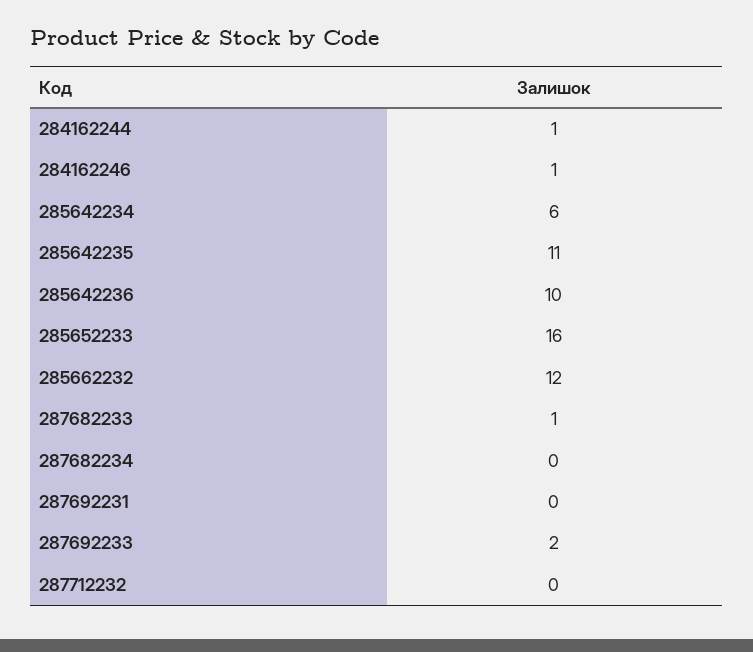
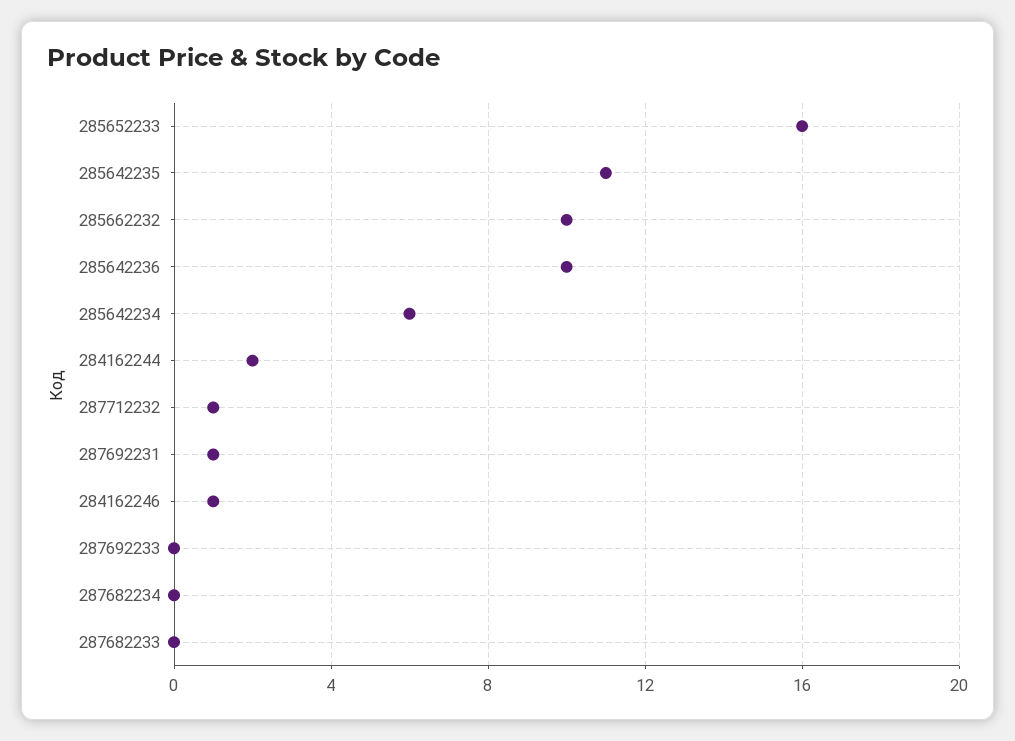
284162244: 1 -> 2
285662232: 12 -> 10
287682233: 1 -> 0
287692231: 0 -> 1
287692233: 2 -> 0
287712232: 0 -> 1

